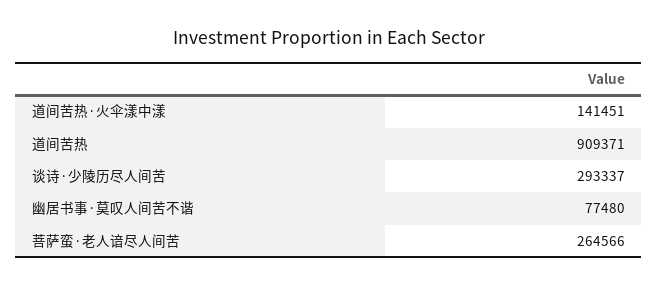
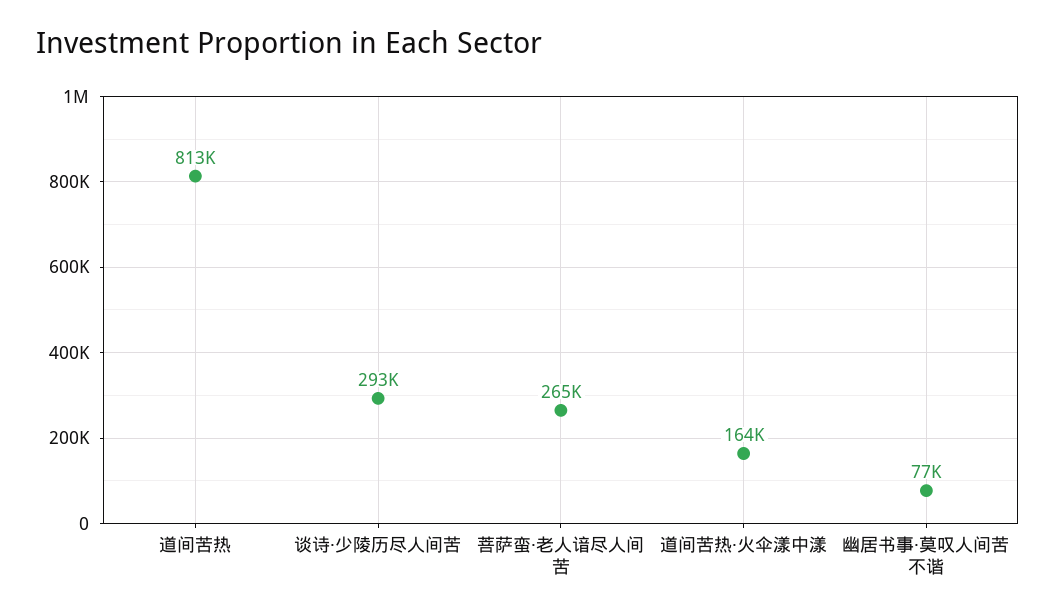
道间苦热·火伞漾中漾: 141451 -> 164000
道间苦热: 909371 -> 813000

